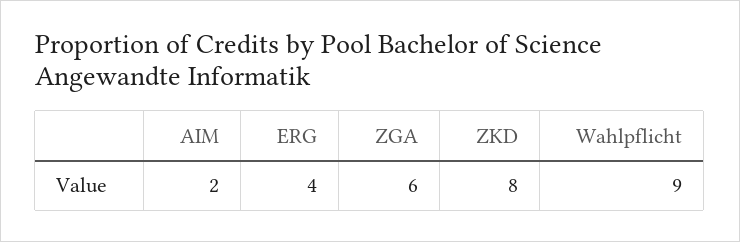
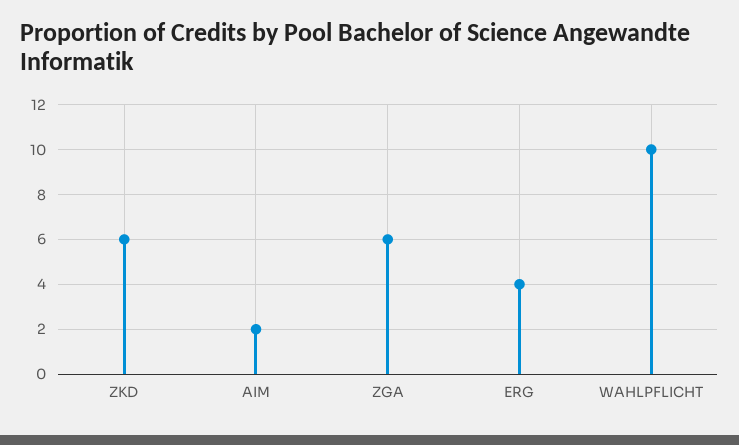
ZKD: 8 -> 6
Wahlpflicht: 9 -> 10

